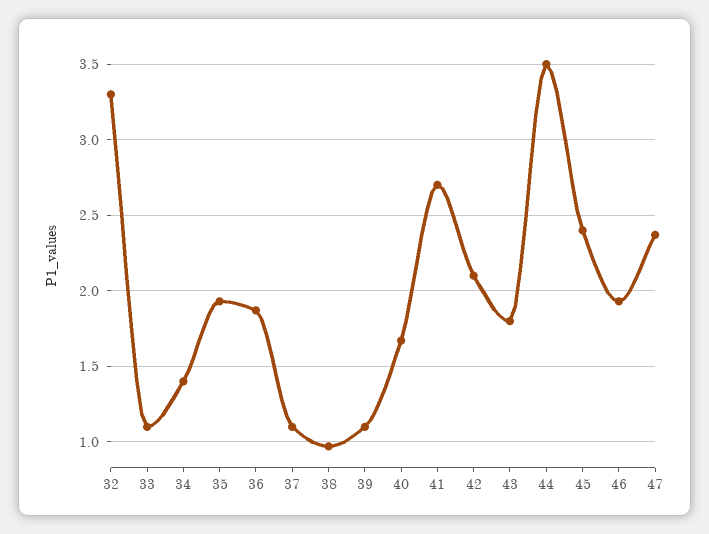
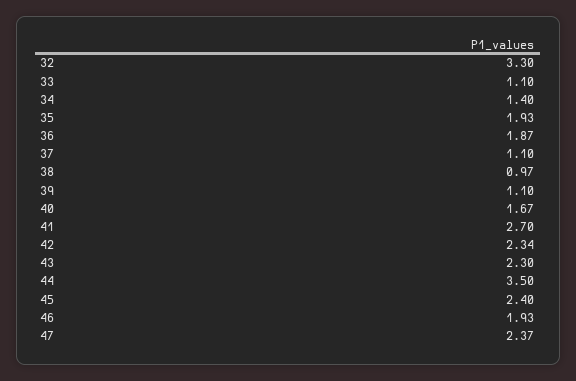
42: 2.1 -> 2.34
43: 1.8 -> 2.3

